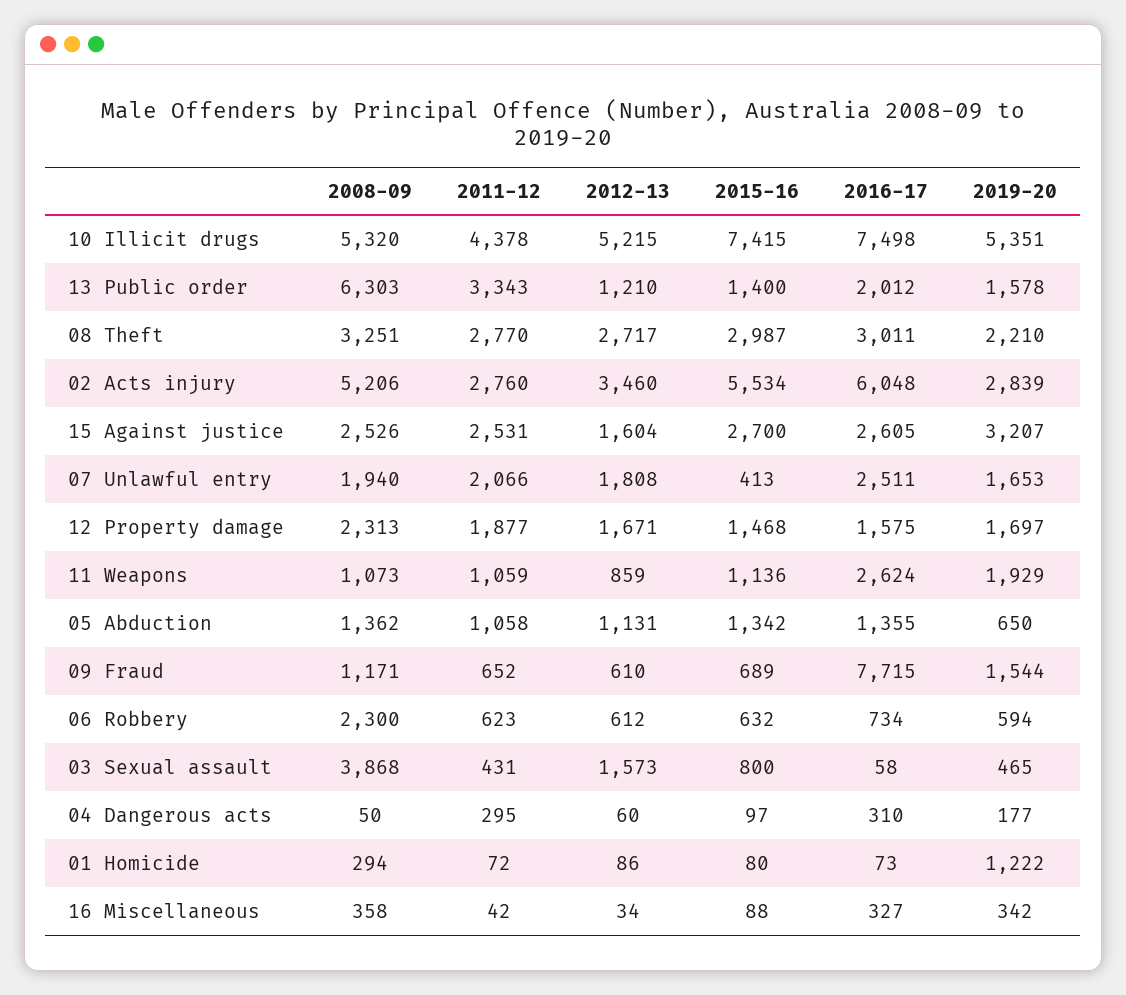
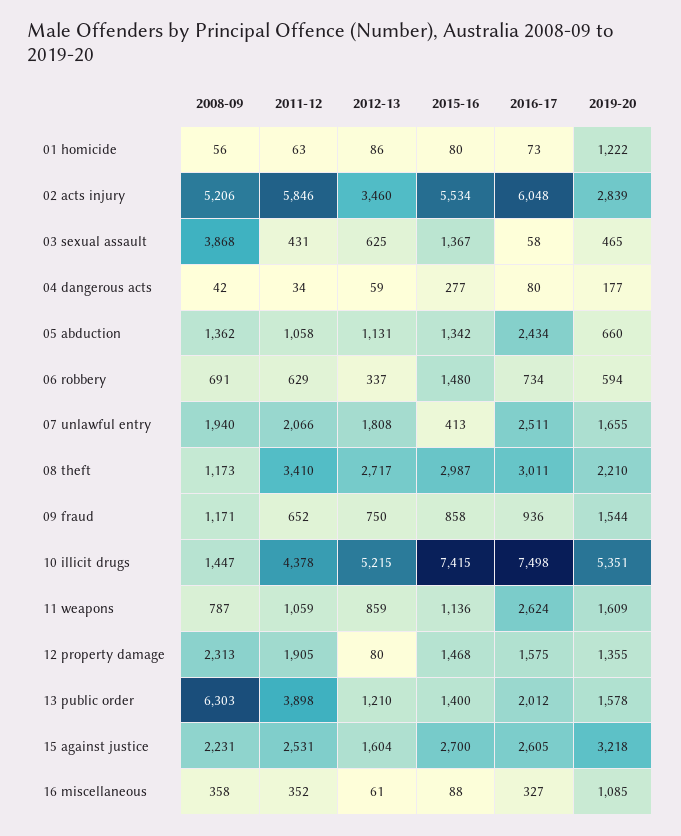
2008-09, 10 Illicit drugs: 5320 -> 1447
2011-12, 13 Public order: 3343 -> 3898
2008-09, 08 Theft: 3251 -> 1173
2011-12, 08 Theft: 2770 -> 3410
2011-12, 02 Acts injury: 2760 -> 5846
2008-09, 15 Against justice: 2526 -> 2231
2019-20, 15 Against justice: 3207 -> 3218
2019-20, 07 Unlawful entry: 1653 -> 1655
2011-12, 12 Property damage: 1877 -> 1905
2012-13, 12 Property damage: 1671 -> 80
2019-20, 12 Property damage: 1697 -> 1355
2008-09, 11 Weapons: 1073 -> 787
2019-20, 11 Weapons: 1929 -> 1609
2016-17, 05 Abduction: 1355 -> 2434
2019-20, 05 Abduction: 650 -> 660
2012-13, 09 Fraud: 610 -> 750
2015-16, 09 Fraud: 689 -> 858
2016-17, 09 Fraud: 7715 -> 936
2008-09, 06 Robbery: 2300 -> 691
2011-12, 06 Robbery: 623 -> 629
2012-13, 06 Robbery: 612 -> 337
2015-16, 06 Robbery: 632 -> 1480
2012-13, 03 Sexual assault: 1573 -> 625
2015-16, 03 Sexual assault: 800 -> 1367
2008-09, 04 Dangerous acts: 50 -> 42
2011-12, 04 Dangerous acts: 295 -> 34
2012-13, 04 Dangerous acts: 60 -> 59
2015-16, 04 Dangerous acts: 97 -> 277
2016-17, 04 Dangerous acts: 310 -> 80
2008-09, 01 Homicide: 294 -> 56
2011-12, 01 Homicide: 72 -> 63
2011-12, 16 Miscellaneous: 42 -> 352
2012-13, 16 Miscellaneous: 34 -> 61
2019-20, 16 Miscellaneous: 342 -> 1085

